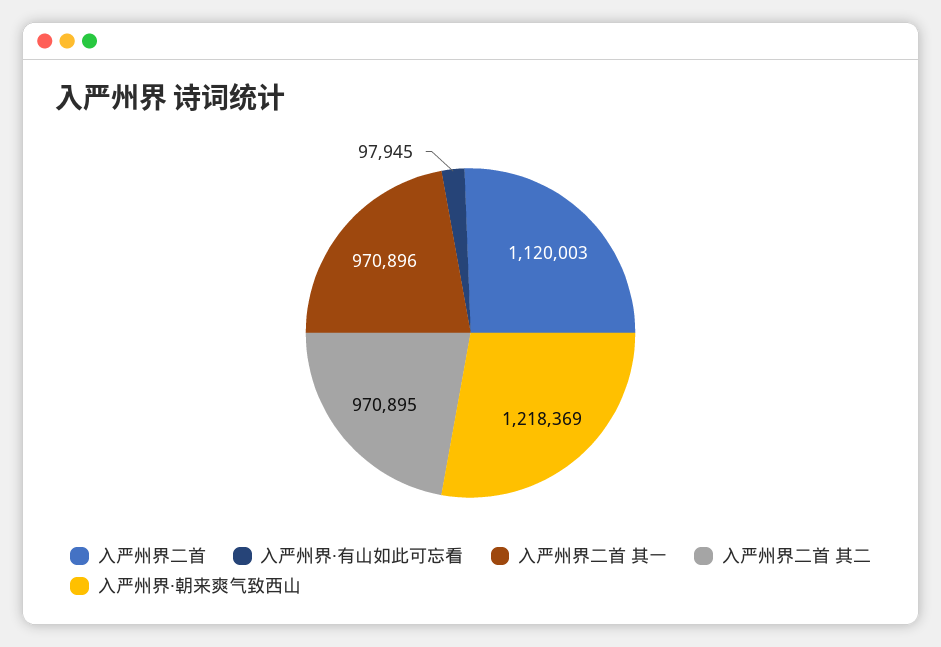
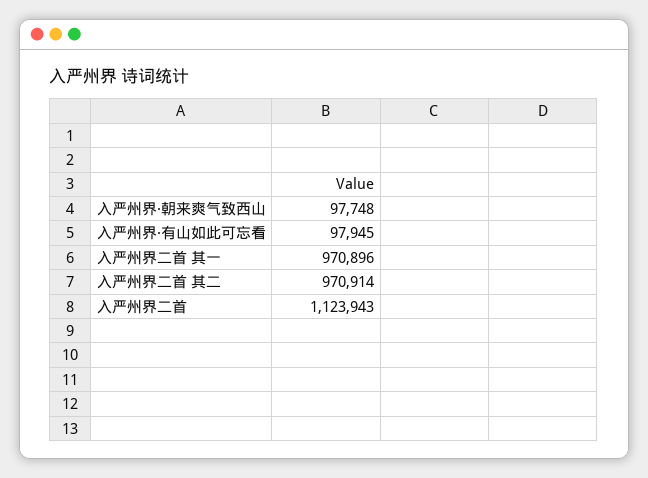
入严州界二首: 1120003 -> 1123943
入严州界二首 其二: 970895 -> 970914
入严州界·朝来爽气致西山: 1218369 -> 97748

